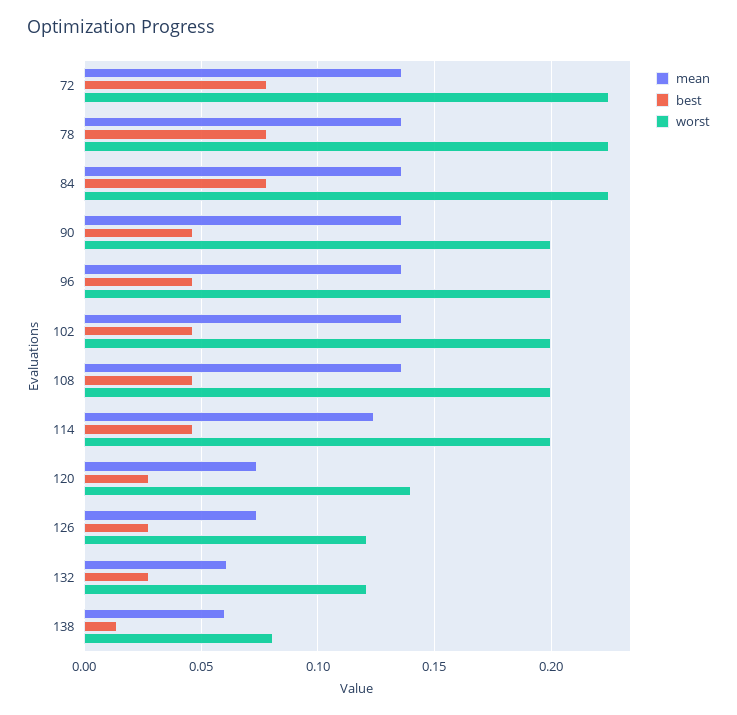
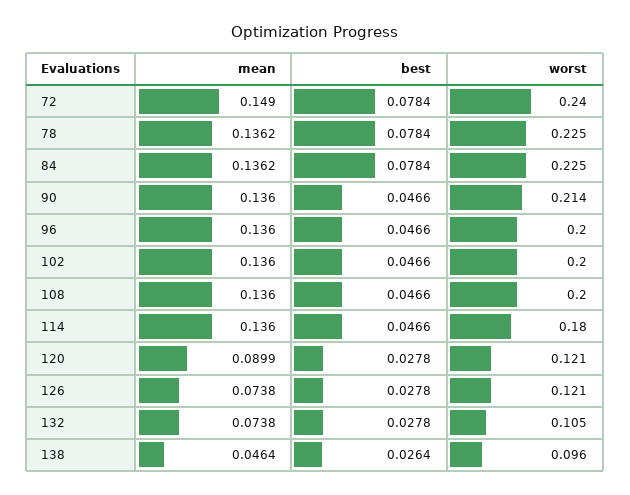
mean, 72: 0.135 -> 0.149
worst, 72: 0.225 -> 0.24
worst, 90: 0.2 -> 0.214
mean, 114: 0.125 -> 0.136
worst, 114: 0.2 -> 0.18
mean, 120: 0.075 -> 0.0899
worst, 120: 0.14 -> 0.121
mean, 132: 0.06 -> 0.0738
worst, 132: 0.12 -> 0.105
mean, 138: 0.06 -> 0.0464
best, 138: 0.015 -> 0.0264
worst, 138: 0.08 -> 0.096

